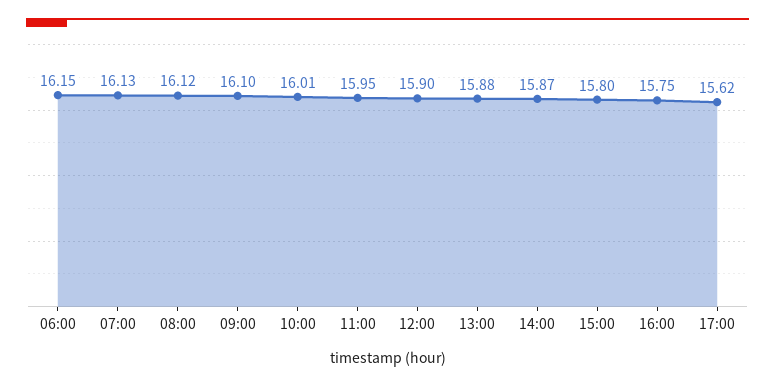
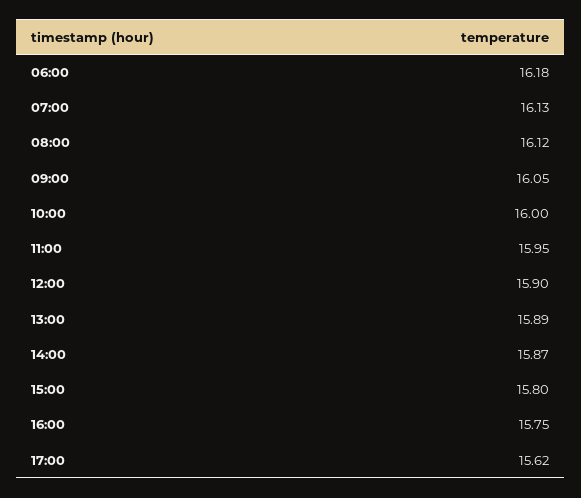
06:00: 16.15 -> 16.18
09:00: 16.1 -> 16.05
10:00: 16.01 -> 16
13:00: 15.88 -> 15.89

